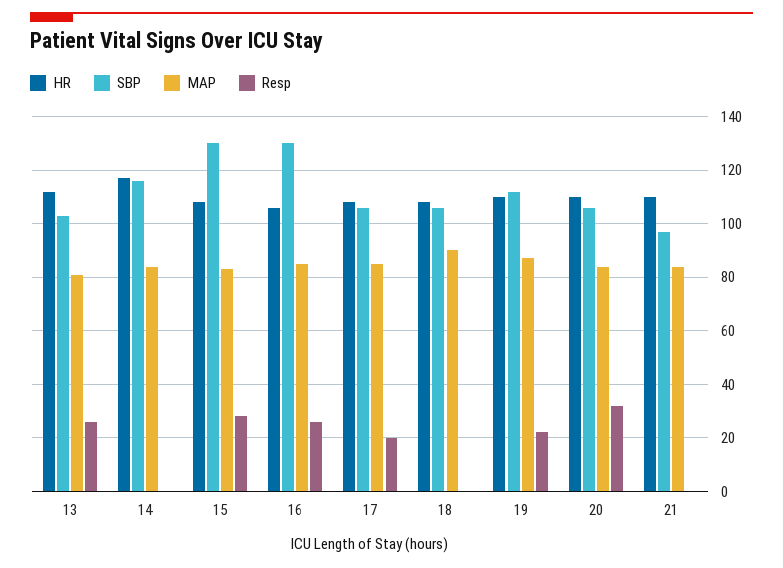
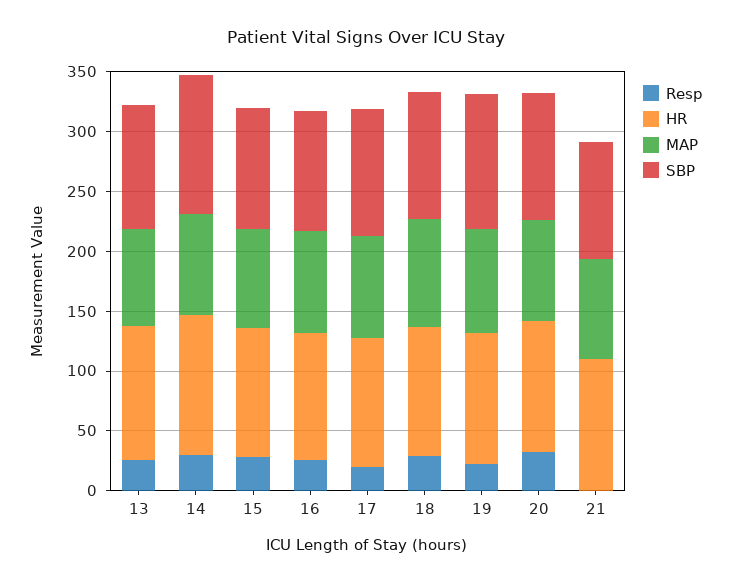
Resp, 14: 0 -> 30
SBP, 15: 130 -> 100
SBP, 16: 130 -> 100
Resp, 18: 0 -> 30

